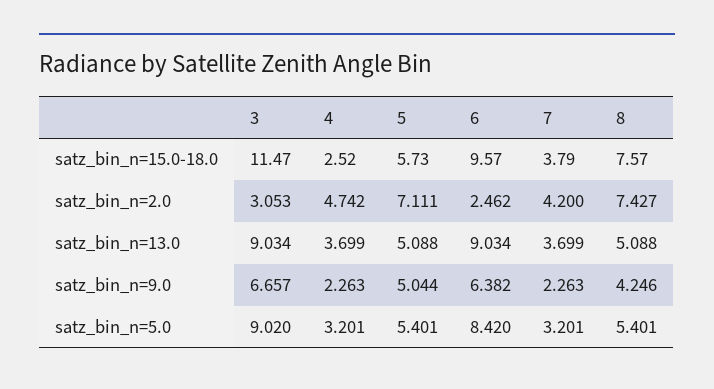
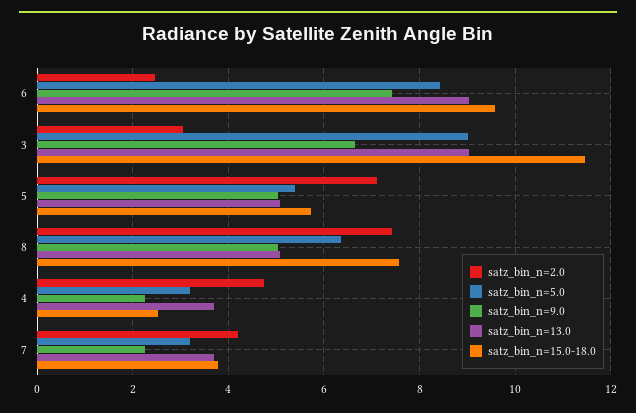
satz_bin_n=9.0, 6: 6.382 -> 7.4
satz_bin_n=9.0, 8: 4.246 -> 5
satz_bin_n=5.0, 8: 5.401 -> 6.4

